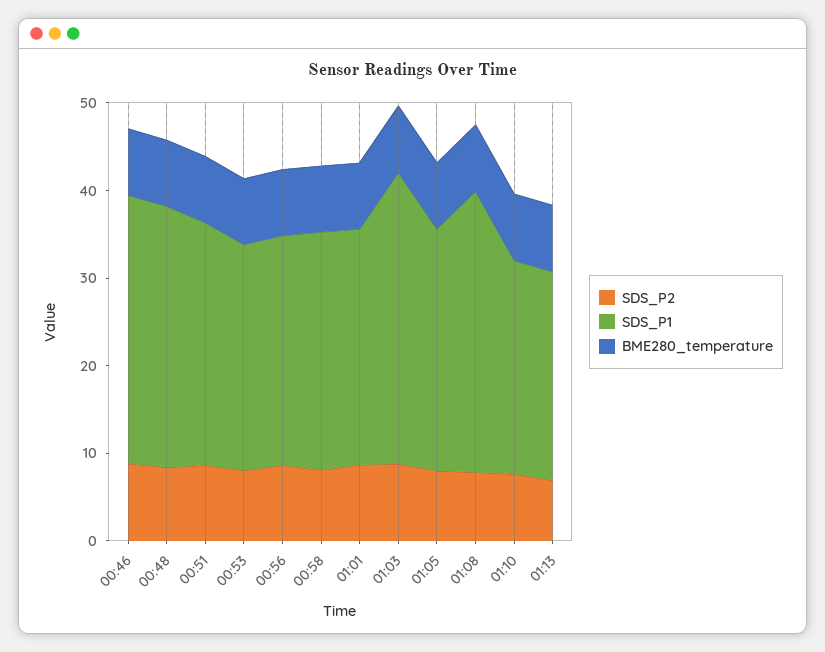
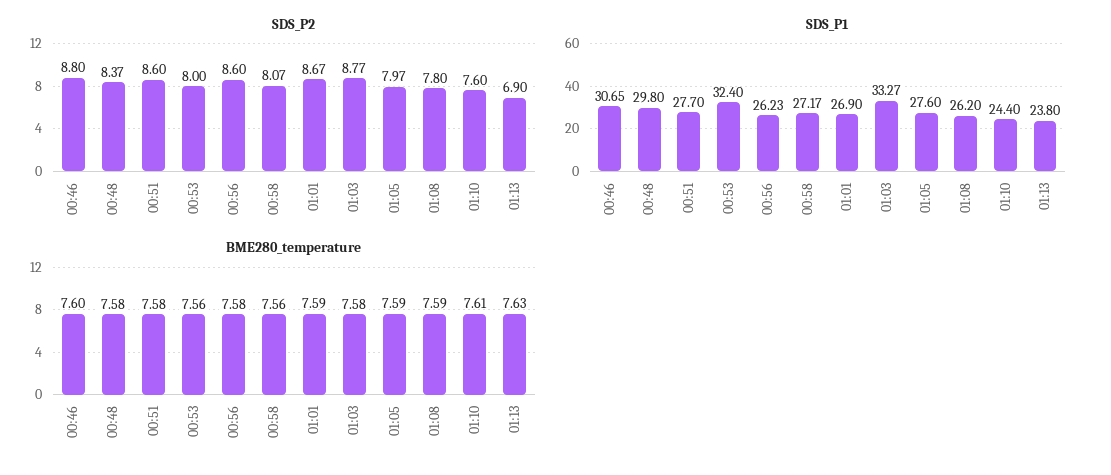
SDS_P1, 00:53: 26 -> 32.4
SDS_P1, 01:08: 32 -> 26.2

